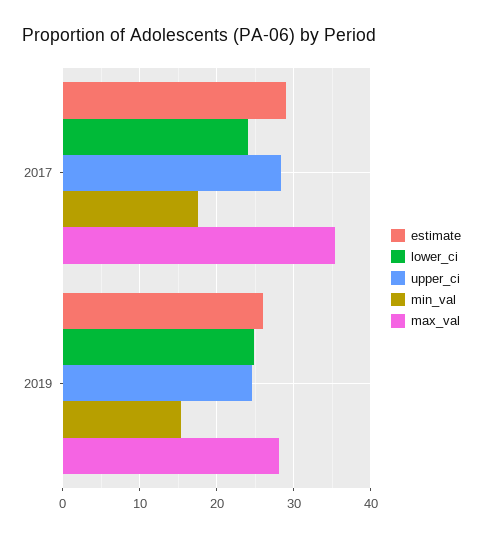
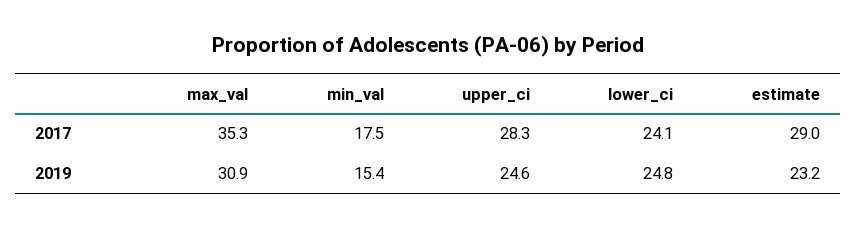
estimate, 2019: 26 -> 23.2
max_val, 2019: 28 -> 30.9

